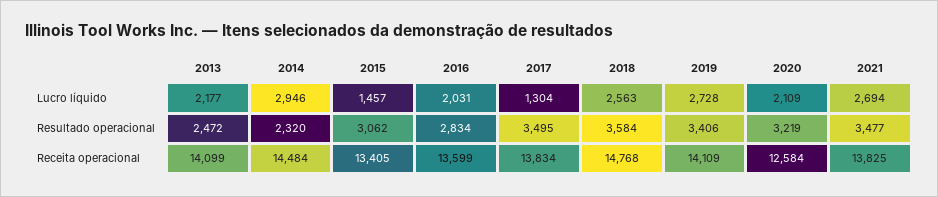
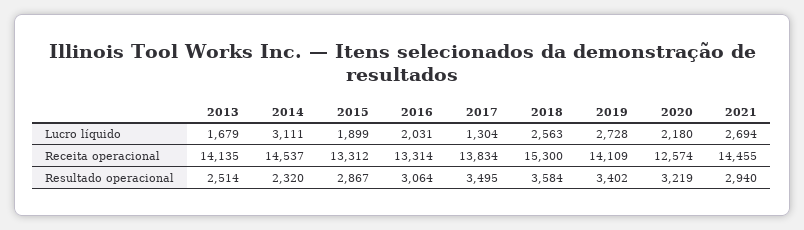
2013, Lucro líquido: 2177 -> 1679
2014, Lucro líquido: 2946 -> 3111
2015, Lucro líquido: 1457 -> 1899
2020, Lucro líquido: 2109 -> 2180
2013, Resultado operacional: 2472 -> 2514
2015, Resultado operacional: 3062 -> 2867
2016, Resultado operacional: 2834 -> 3064
2019, Resultado operacional: 3406 -> 3402
2021, Resultado operacional: 3477 -> 2940
2013, Receita operacional: 14099 -> 14135
2014, Receita operacional: 14484 -> 14537
2015, Receita operacional: 13405 -> 13312
2016, Receita operacional: 13599 -> 13314
2018, Receita operacional: 14768 -> 15300
2020, Receita operacional: 12584 -> 12574
2021, Receita operacional: 13825 -> 14455

